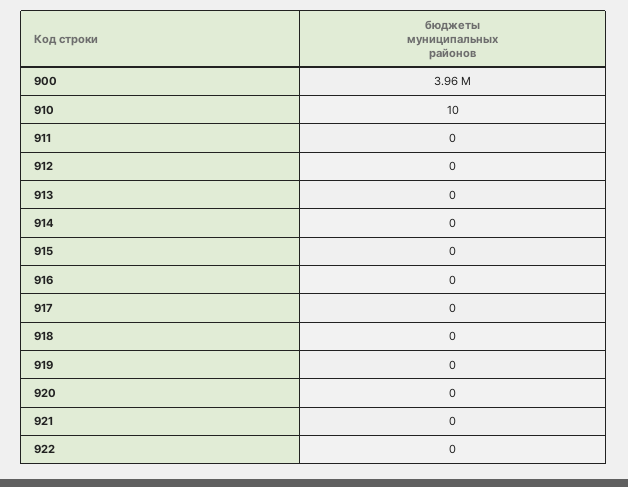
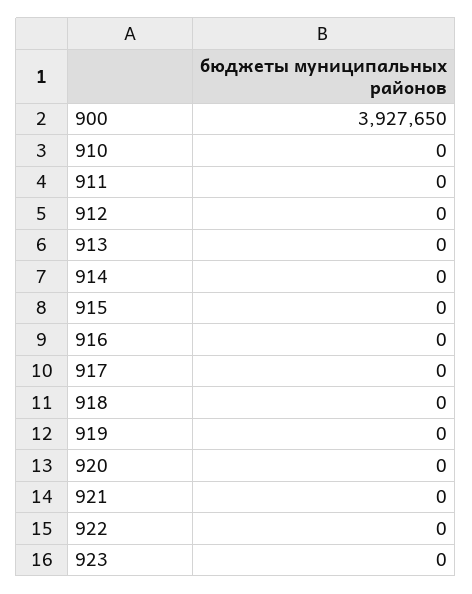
900: 3960000 -> 3927650
910: 10 -> 0
923: none -> 0

